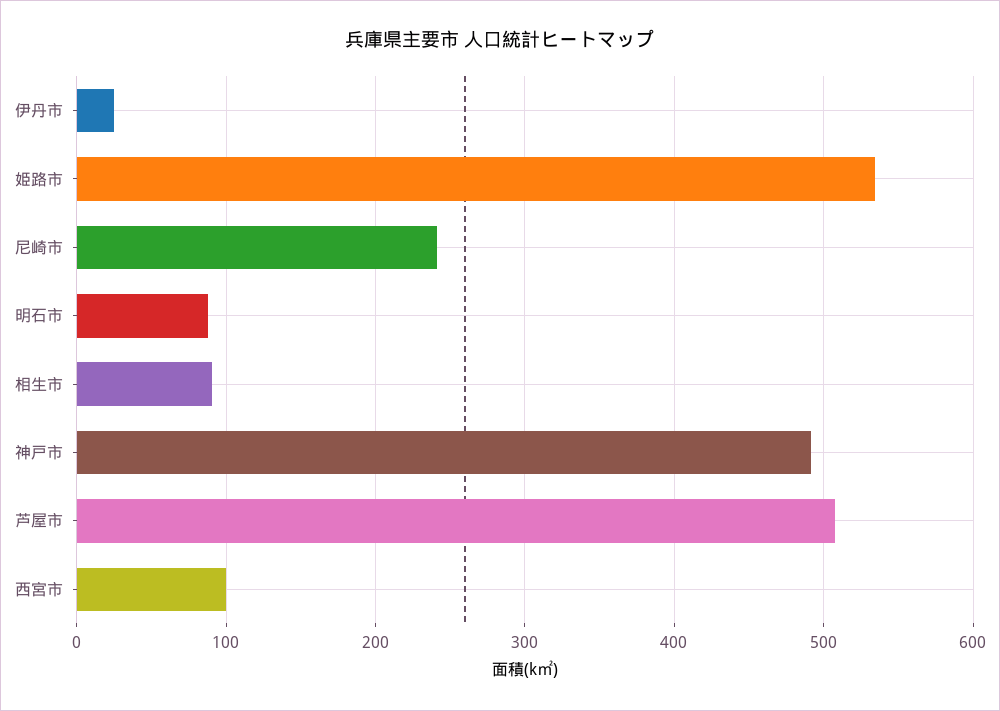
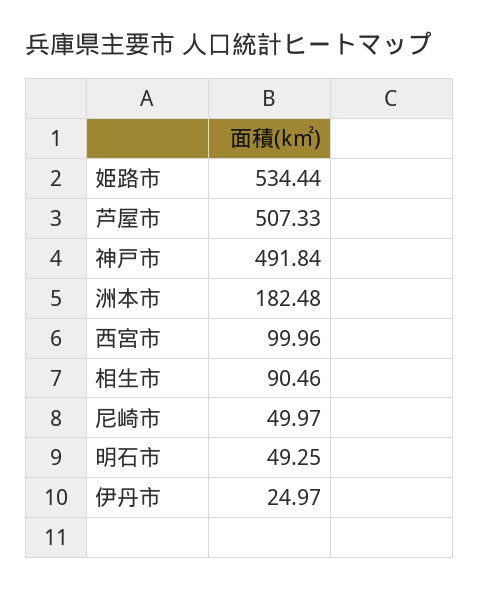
尼崎市: 240 -> 49.97
明石市: 90 -> 49.25
洲本市: none -> 182.48

